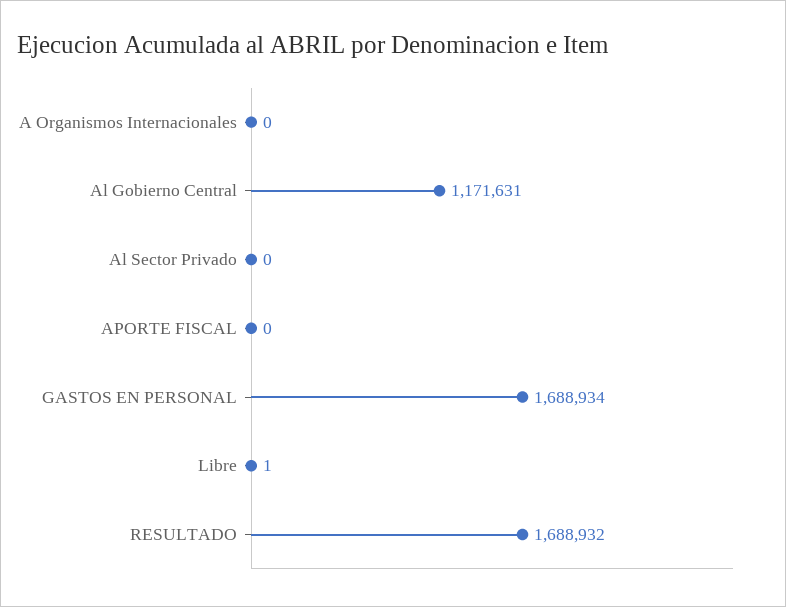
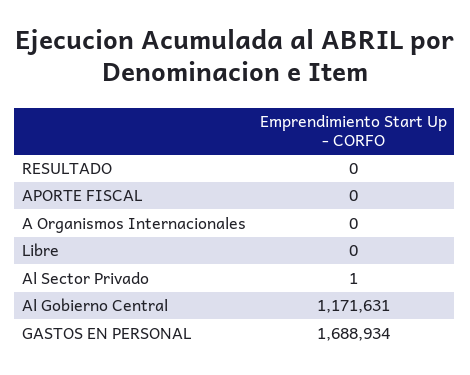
Al Sector Privado: 0 -> 1
Libre: 1 -> 0
RESULTADO: 1688932 -> 0

